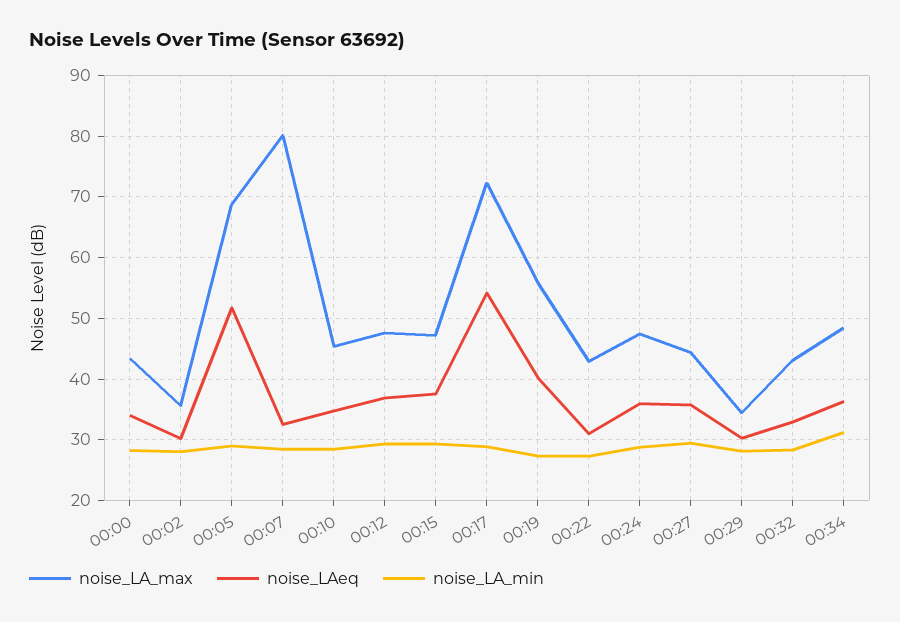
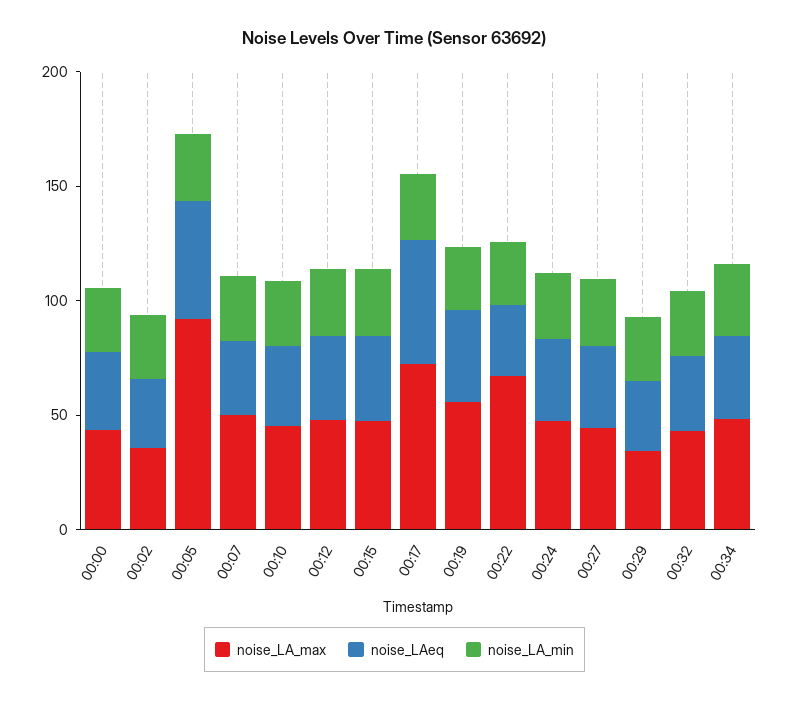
noise_LA_max, 00:05: 69 -> 90
noise_LA_max, 00:07: 80 -> 50
noise_LA_max, 00:22: 43 -> 70

